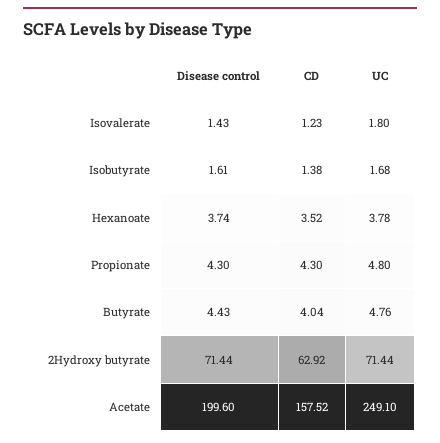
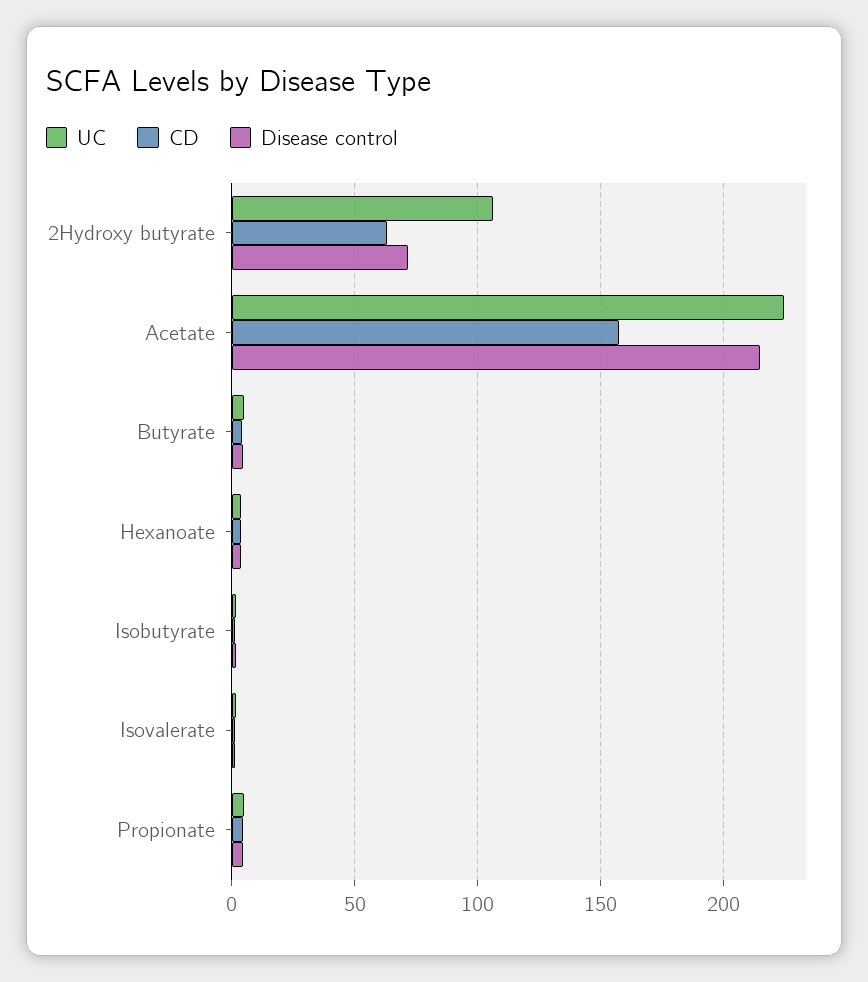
UC, 2Hydroxy butyrate: 71.44 -> 105
Disease control, Acetate: 199.6 -> 215
UC, Acetate: 249.1 -> 225

